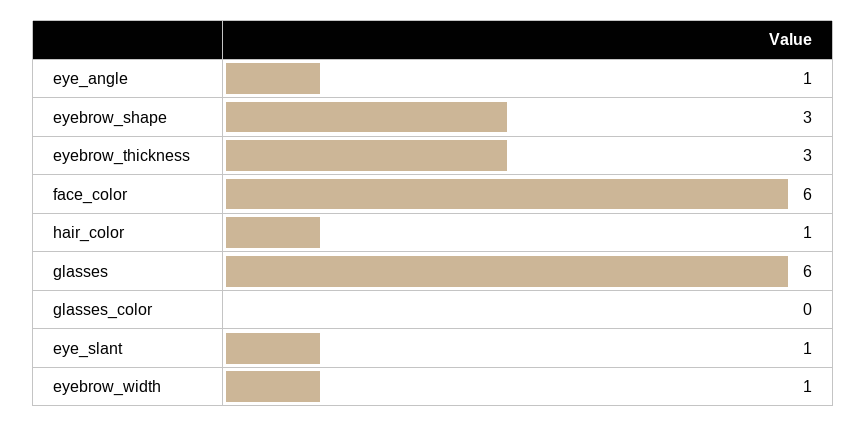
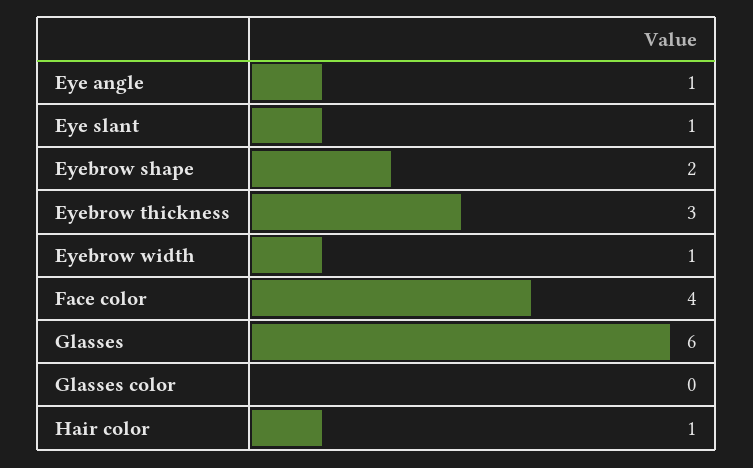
eyebrow_shape: 3 -> 2
face_color: 6 -> 4

